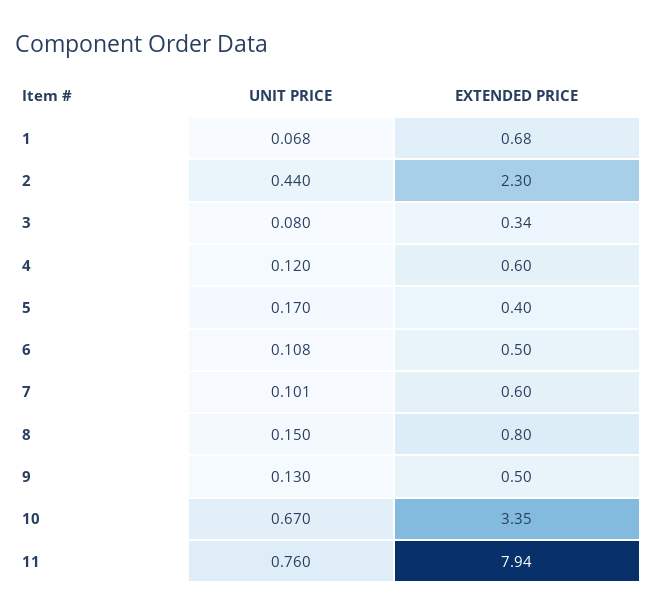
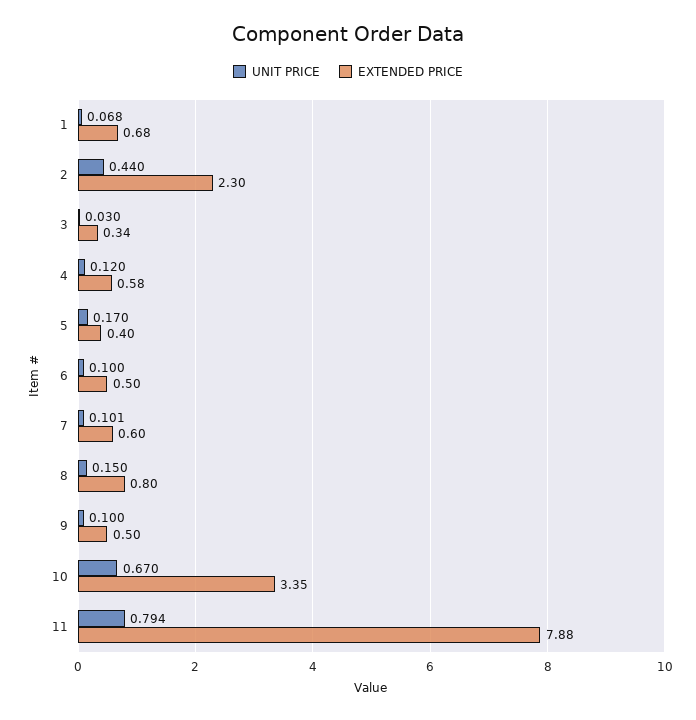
UNIT PRICE, 3: 0.08 -> 0.03
EXTENDED PRICE, 4: 0.6 -> 0.58
UNIT PRICE, 6: 0.108 -> 0.1
UNIT PRICE, 9: 0.13 -> 0.1
UNIT PRICE, 11: 0.76 -> 0.794
EXTENDED PRICE, 11: 7.94 -> 7.88

